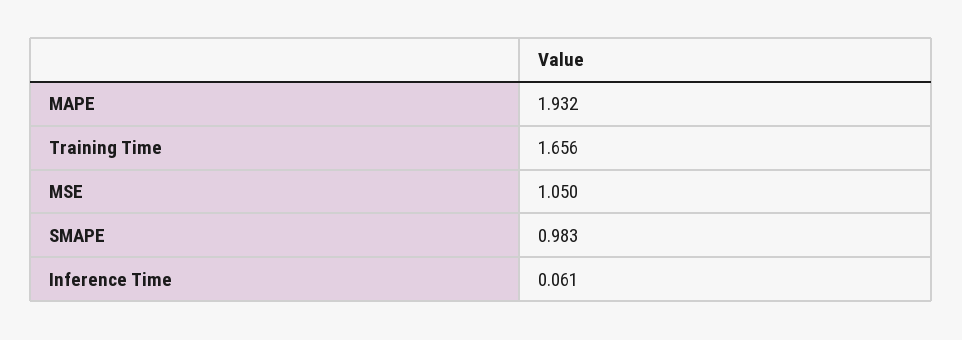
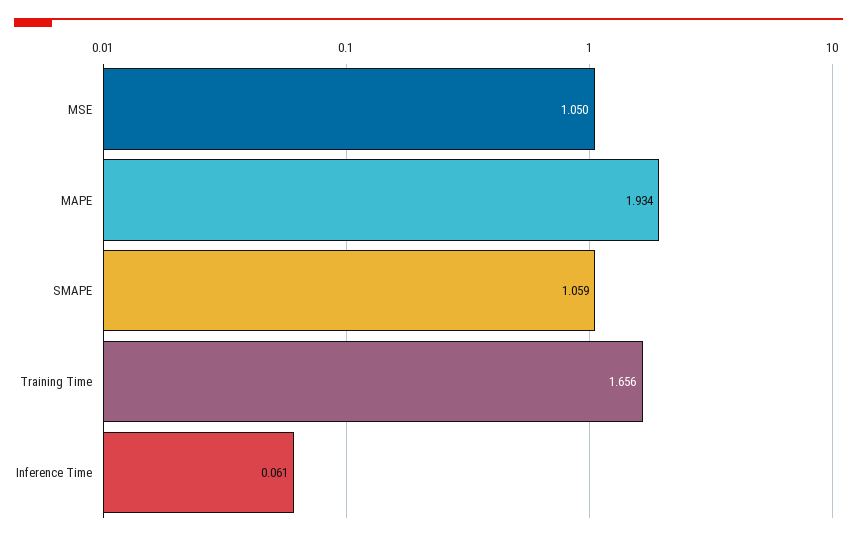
MAPE: 1.932 -> 1.934
SMAPE: 0.983 -> 1.059

